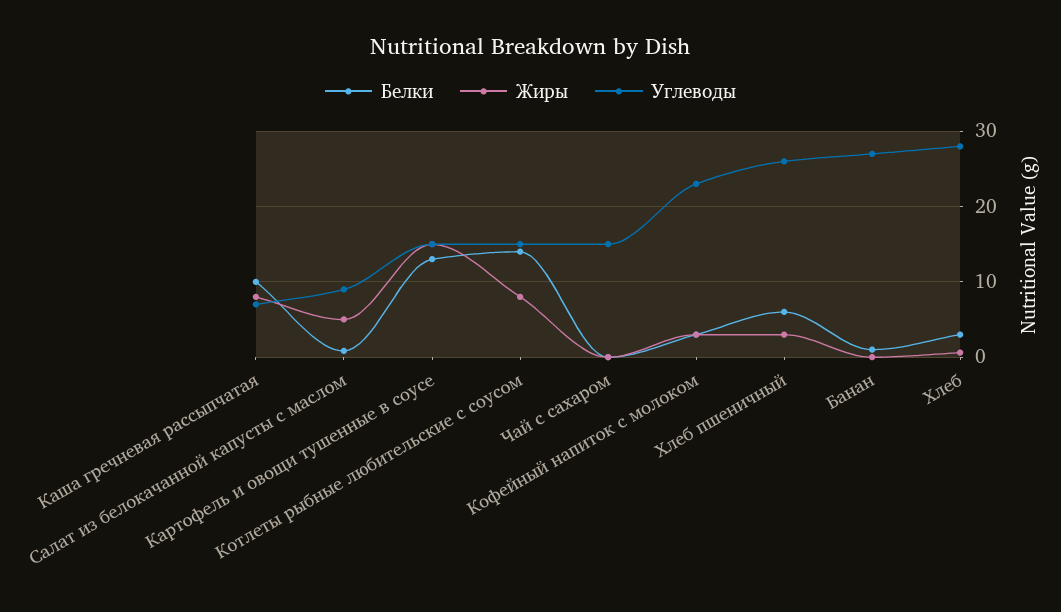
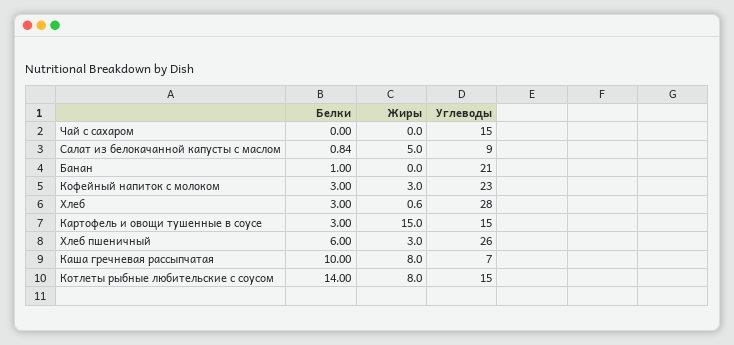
Белки, Картофель и овощи тушенные в соусе: 13 -> 3
Углеводы, Банан: 27 -> 21

